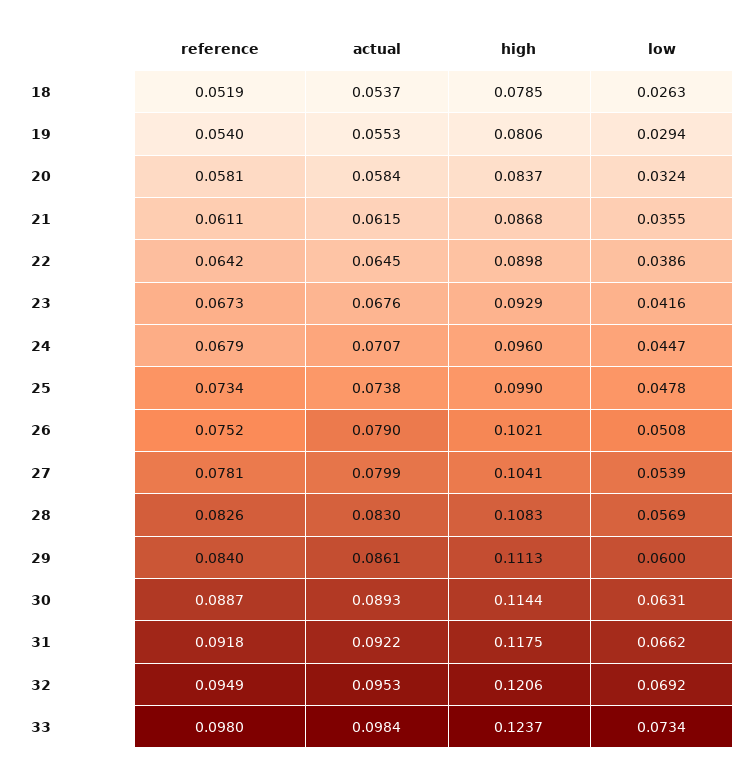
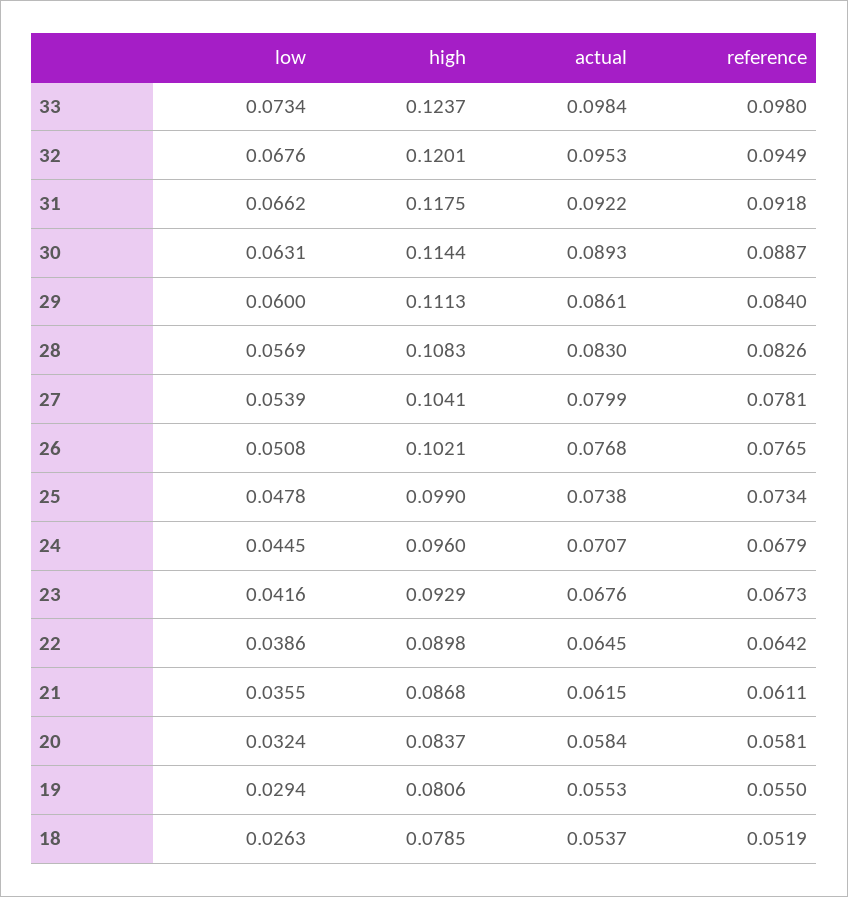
reference, 19: 0.054 -> 0.055
low, 24: 0.0447 -> 0.0445
reference, 26: 0.0752 -> 0.0765
actual, 26: 0.079 -> 0.0768
high, 32: 0.1206 -> 0.1201
low, 32: 0.0692 -> 0.0676

